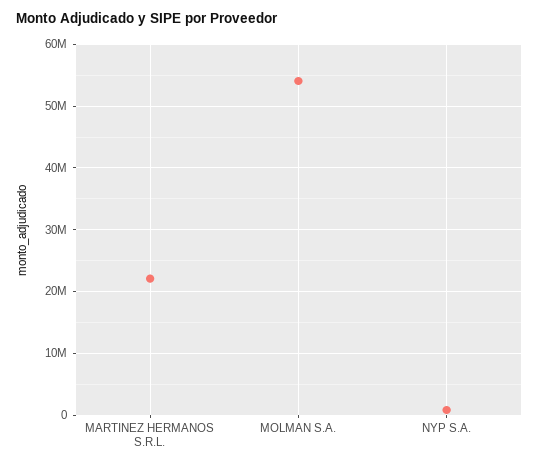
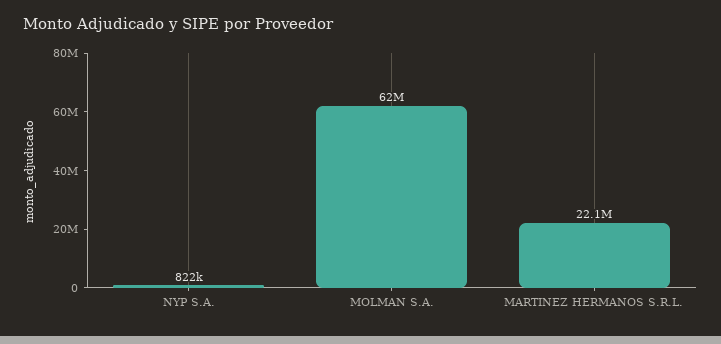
MOLMAN S.A.: 54000000 -> 62000000

